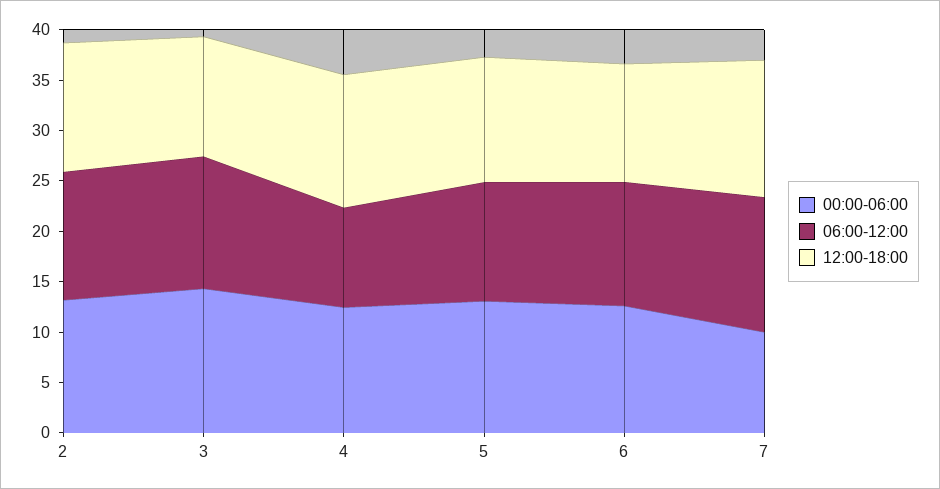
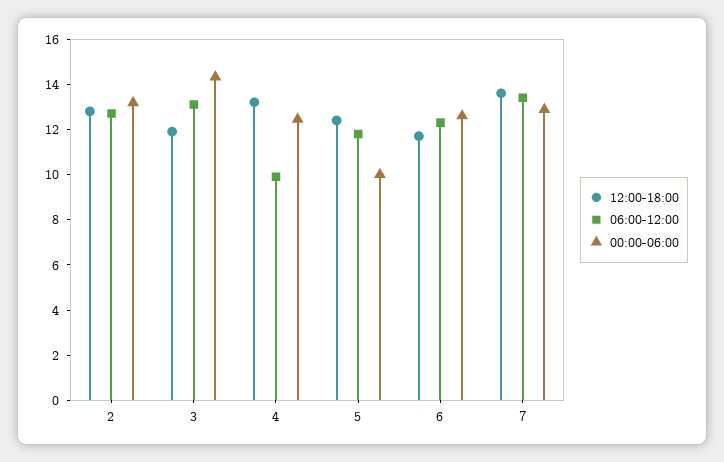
00:00-06:00, 5: 13 -> 10
00:00-06:00, 7: 10 -> 13

